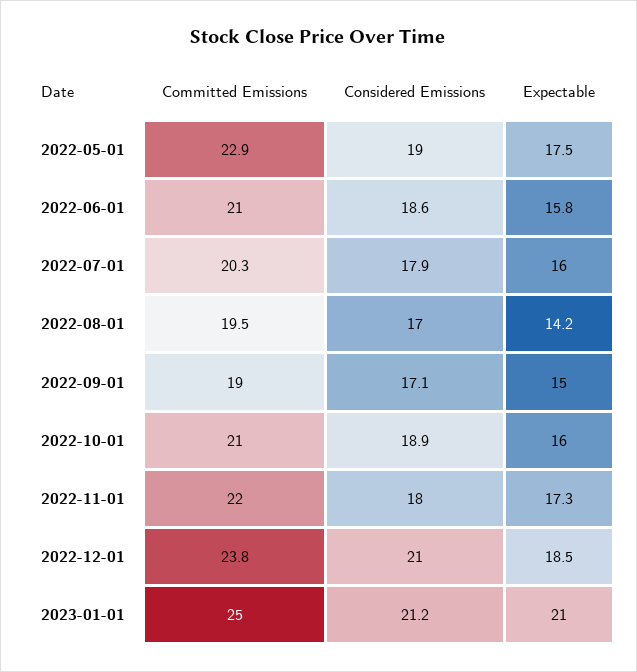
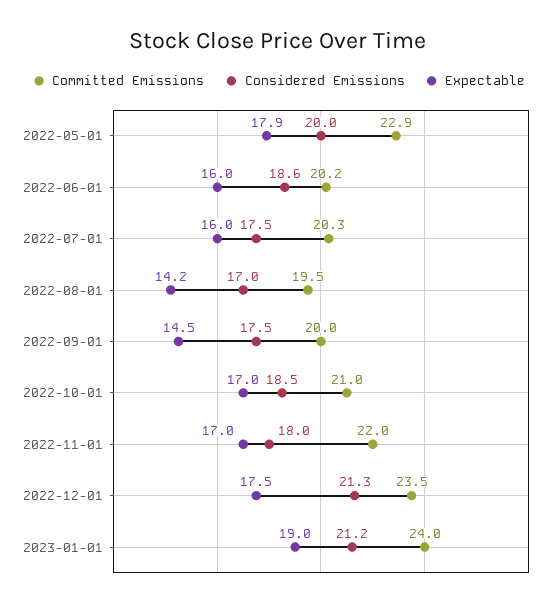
Considered Emissions, 2022-05-01: 19 -> 20
Expectable, 2022-05-01: 17.5 -> 17.9
Committed Emissions, 2022-06-01: 21 -> 20.2
Expectable, 2022-06-01: 15.8 -> 16
Considered Emissions, 2022-07-01: 17.9 -> 17.5
Committed Emissions, 2022-09-01: 19 -> 20
Considered Emissions, 2022-09-01: 17.1 -> 17.5
Expectable, 2022-09-01: 15 -> 14.5
Considered Emissions, 2022-10-01: 18.9 -> 18.5
Expectable, 2022-10-01: 16 -> 17
Expectable, 2022-11-01: 17.3 -> 17
Committed Emissions, 2022-12-01: 23.8 -> 23.5
Considered Emissions, 2022-12-01: 21 -> 21.3
Expectable, 2022-12-01: 18.5 -> 17.5
Committed Emissions, 2023-01-01: 25 -> 24
Expectable, 2023-01-01: 21 -> 19

